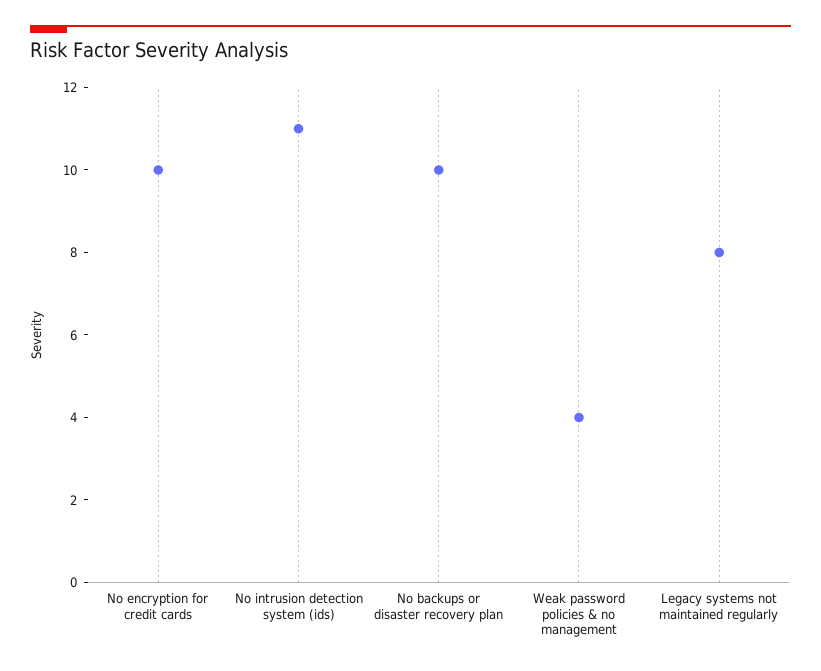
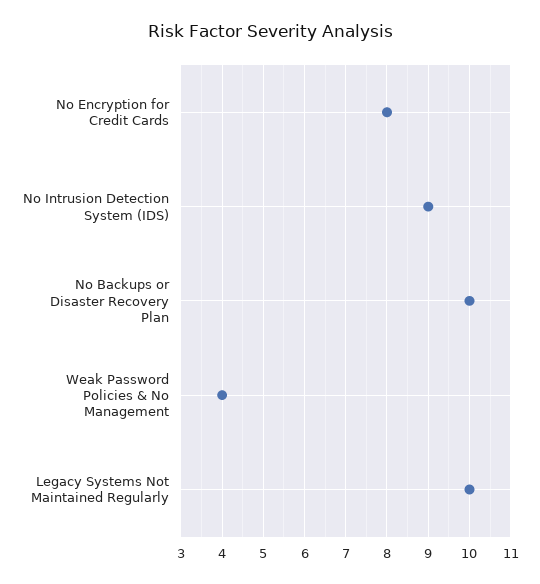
No encryption for credit cards: 10 -> 8
No intrusion detection system (ids): 11 -> 9
Legacy systems not maintained regularly: 8 -> 10

